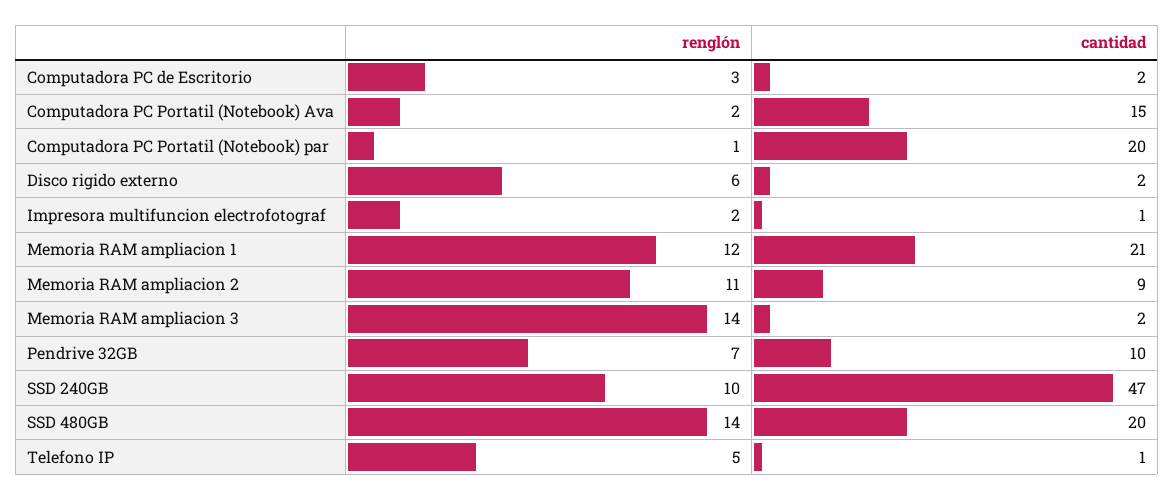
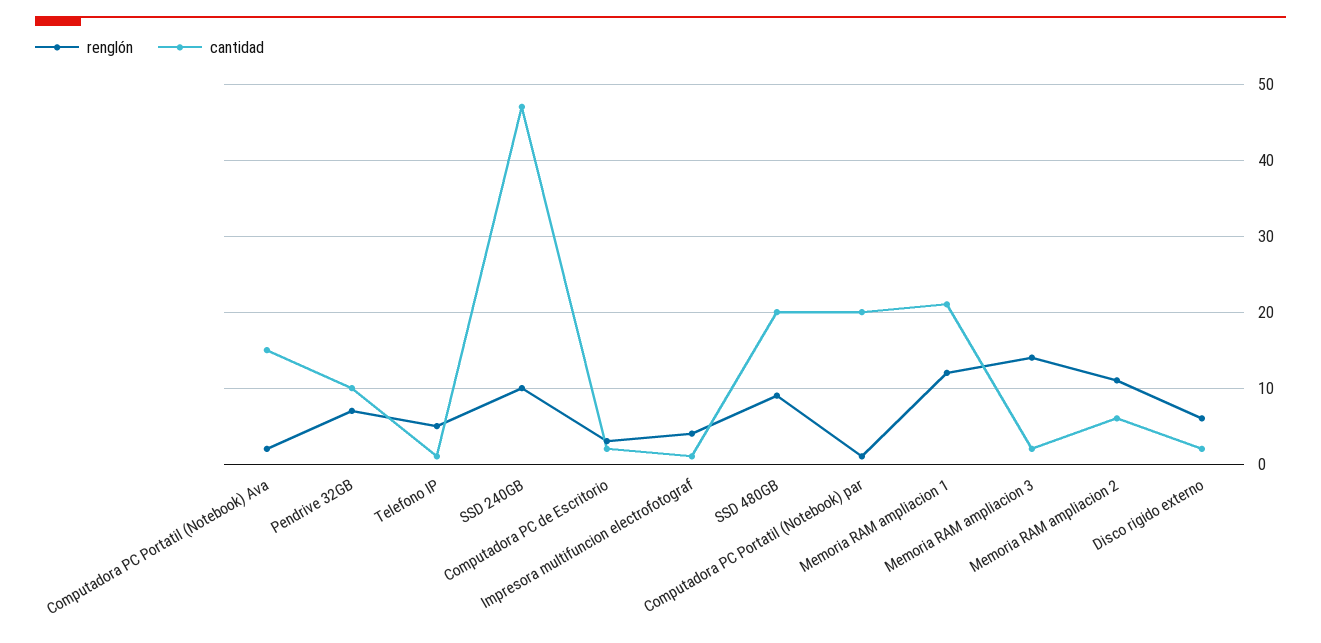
renglón, Impresora multifuncion electrofotograf: 2 -> 4
cantidad, Memoria RAM ampliacion 2: 9 -> 6
renglón, SSD 480GB: 14 -> 9

